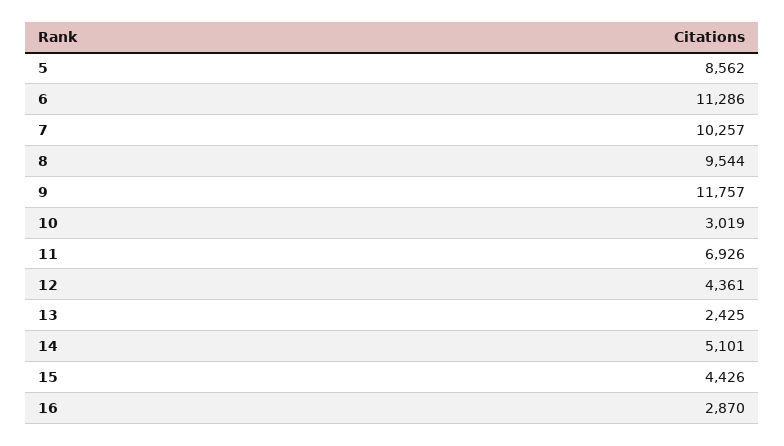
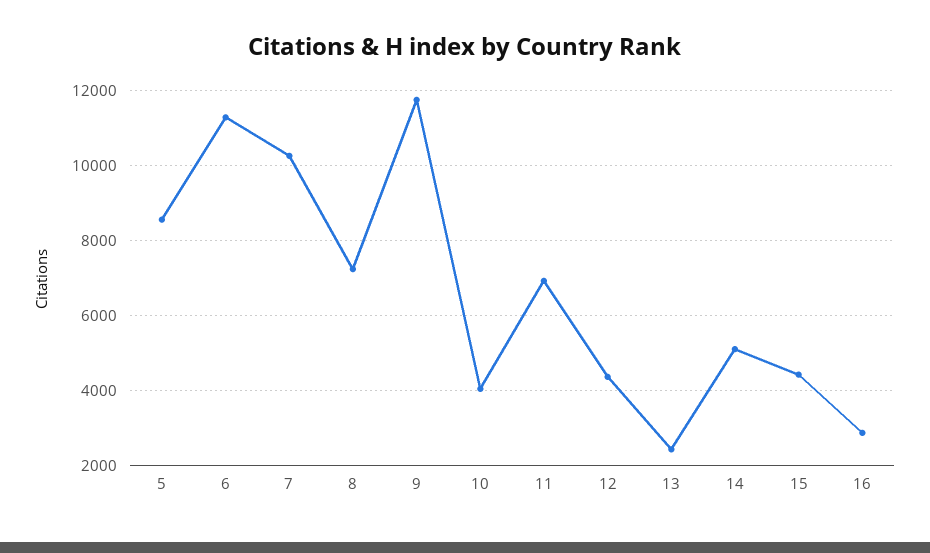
8: 9544 -> 7200
10: 3019 -> 4000

